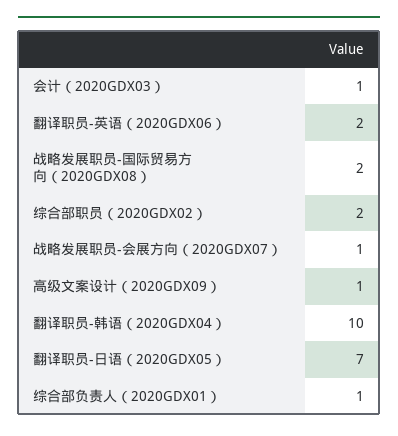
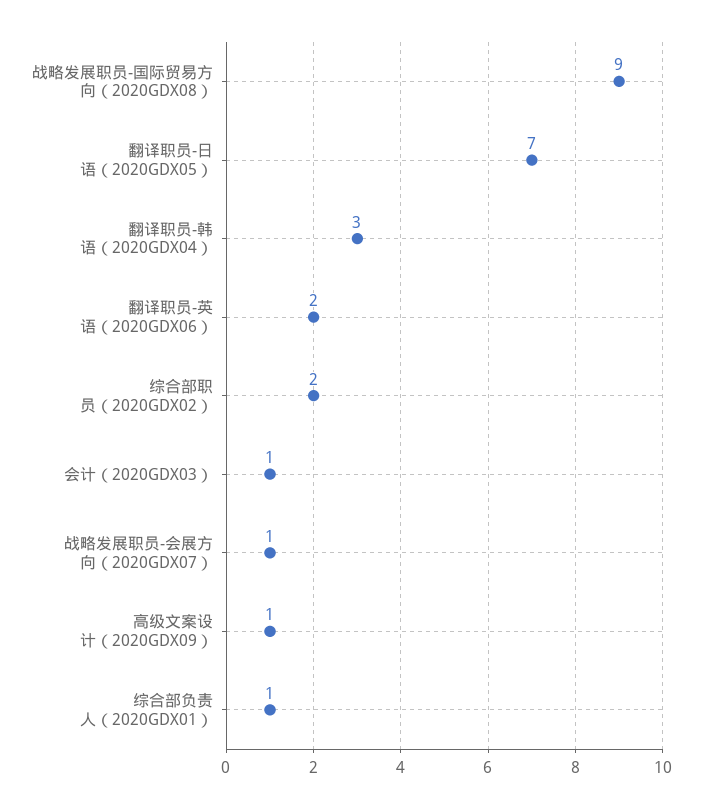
战略发展职员-国际贸易方向（2020GDX08）: 2 -> 9
翻译职员-韩语（2020GDX04）: 10 -> 3

